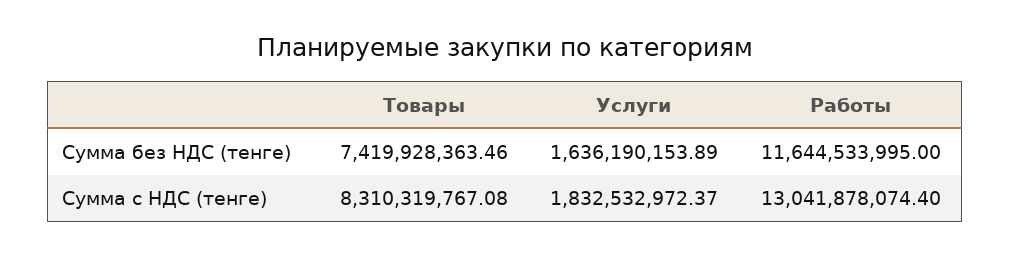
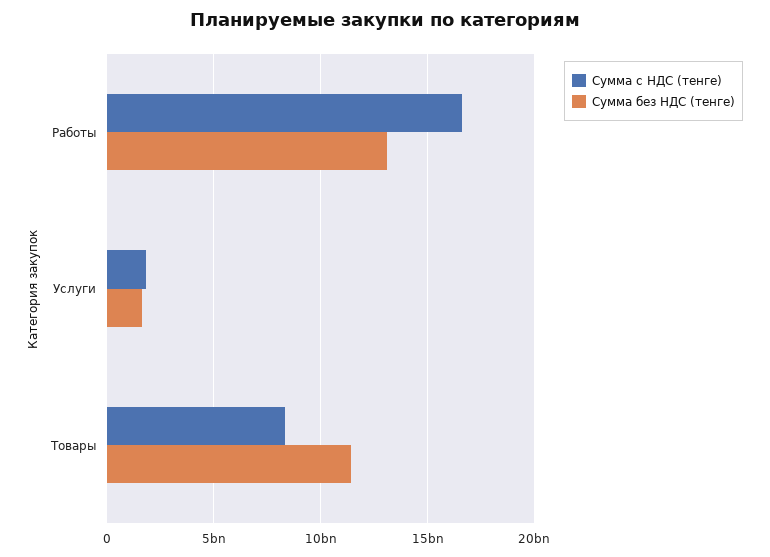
Сумма без НДС (тенге), Товары: 7419928363.46 -> 11500000000
Сумма без НДС (тенге), Работы: 11644533995 -> 13000000000
Сумма с НДС (тенге), Работы: 13041878074.4 -> 16500000000

